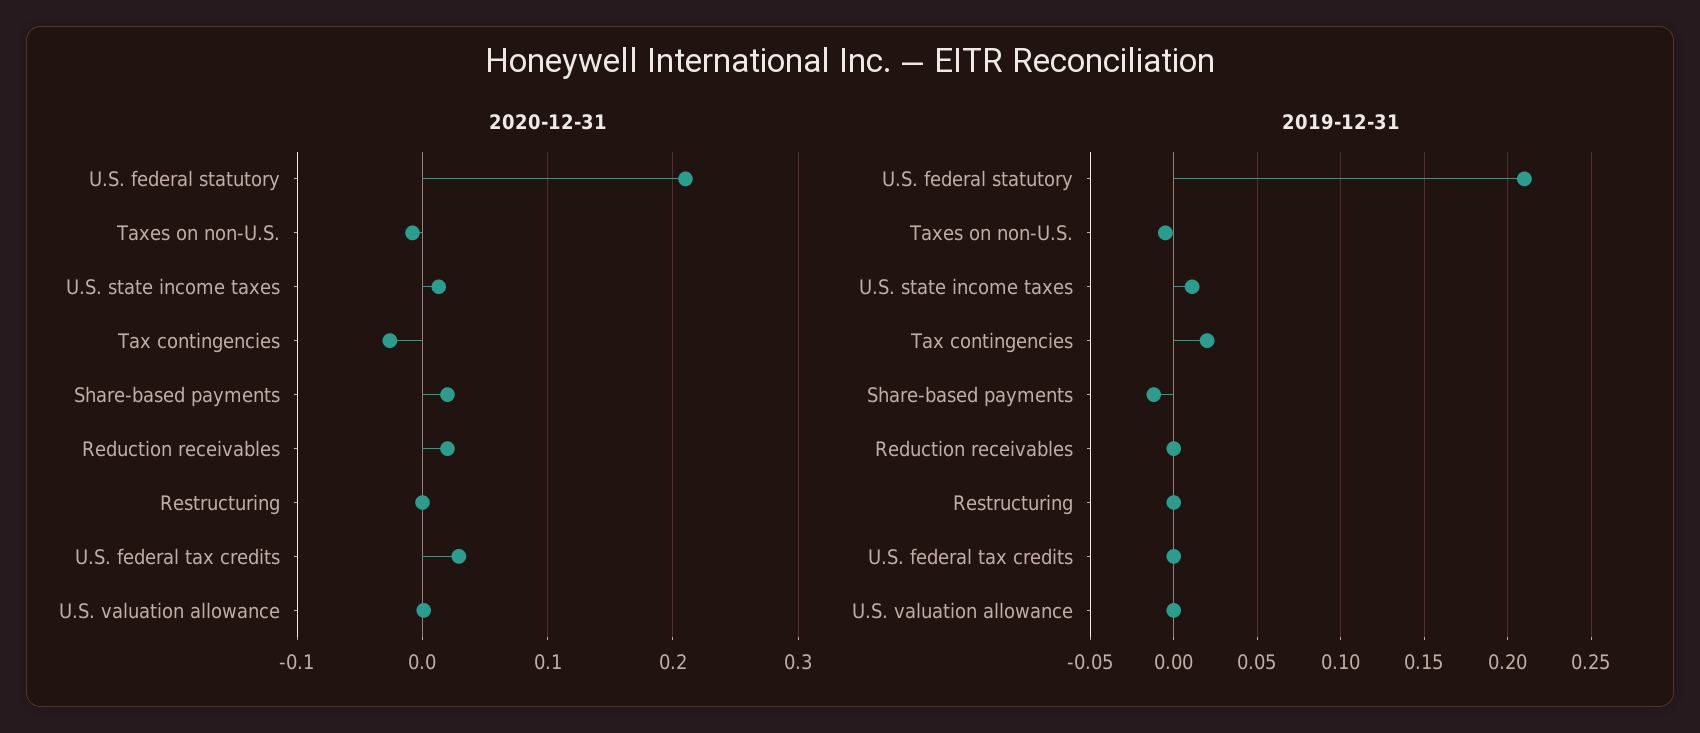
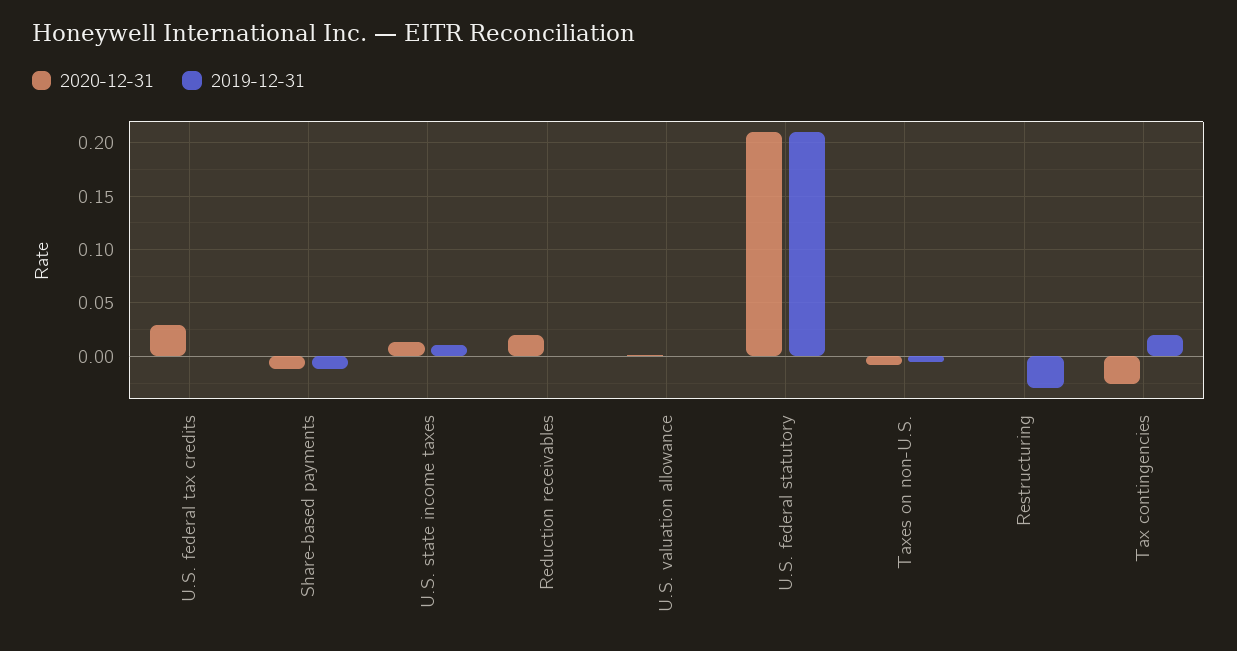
2020-12-31, Share-based payments: 0.02 -> -0.01
2019-12-31, Restructuring: 0 -> -0.03

